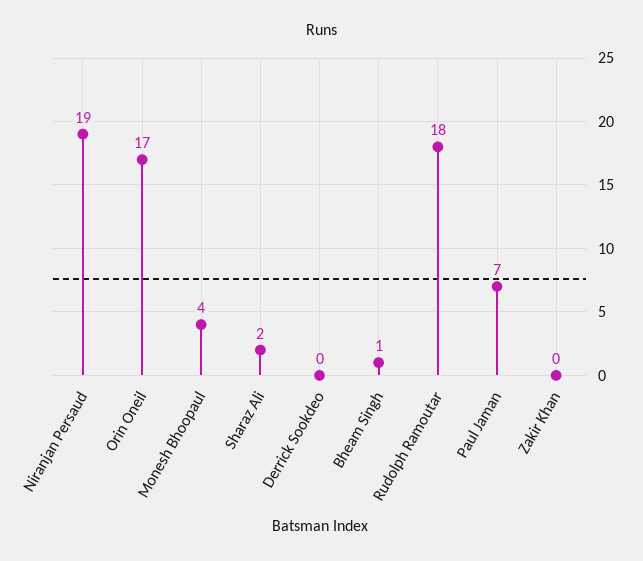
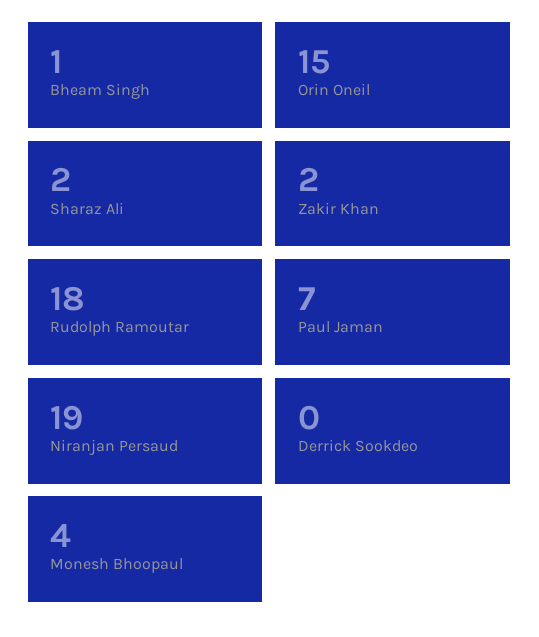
Orin Oneil: 17 -> 15
Zakir Khan: 0 -> 2

